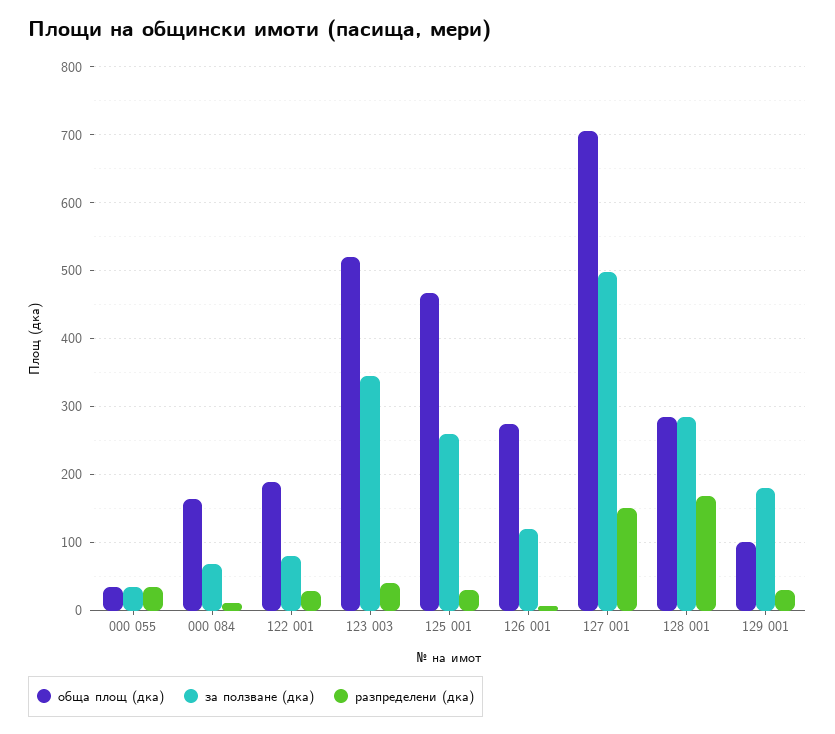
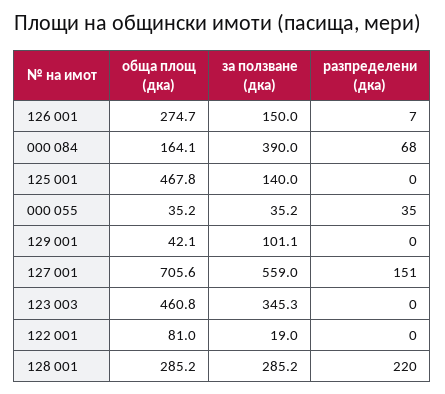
за ползване (дка), 000 084: 70 -> 390
разпределени (дка), 000 084: 10 -> 68
обща площ (дка), 122 001: 190 -> 81
за ползване (дка), 122 001: 80 -> 19
разпределени (дка), 122 001: 30 -> 0
обща площ (дка), 123 003: 520 -> 460.8
разпределени (дка), 123 003: 40 -> 0
за ползване (дка), 125 001: 260 -> 140
разпределени (дка), 125 001: 30 -> 0
за ползване (дка), 126 001: 120 -> 150
за ползване (дка), 127 001: 500 -> 559
разпределени (дка), 128 001: 170 -> 220
обща площ (дка), 129 001: 100 -> 42.1
за ползване (дка), 129 001: 180 -> 101.1
разпределени (дка), 129 001: 30 -> 0

